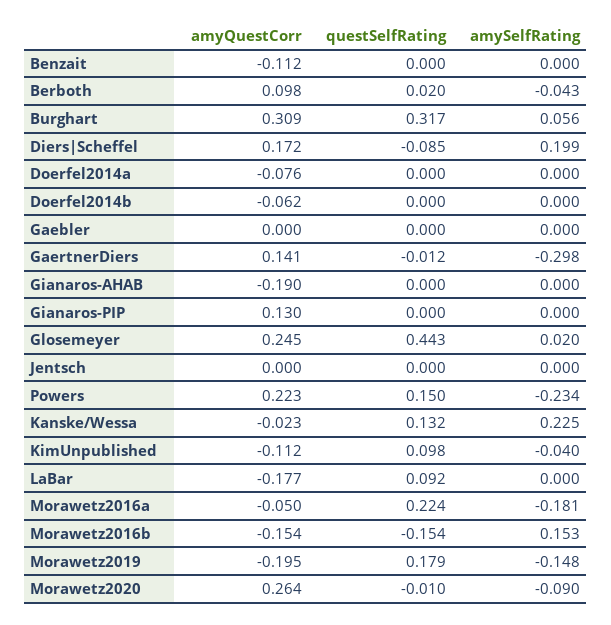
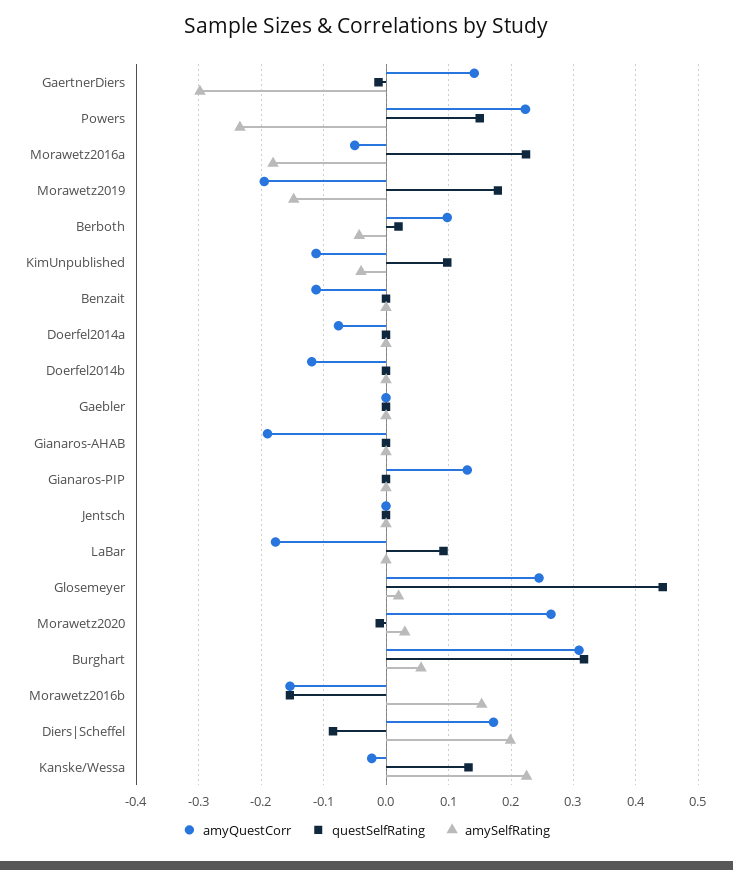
amyQuestCorr, Doerfel2014b: -0.062 -> -0.12
amySelfRating, Morawetz2020: -0.09 -> 0.03

